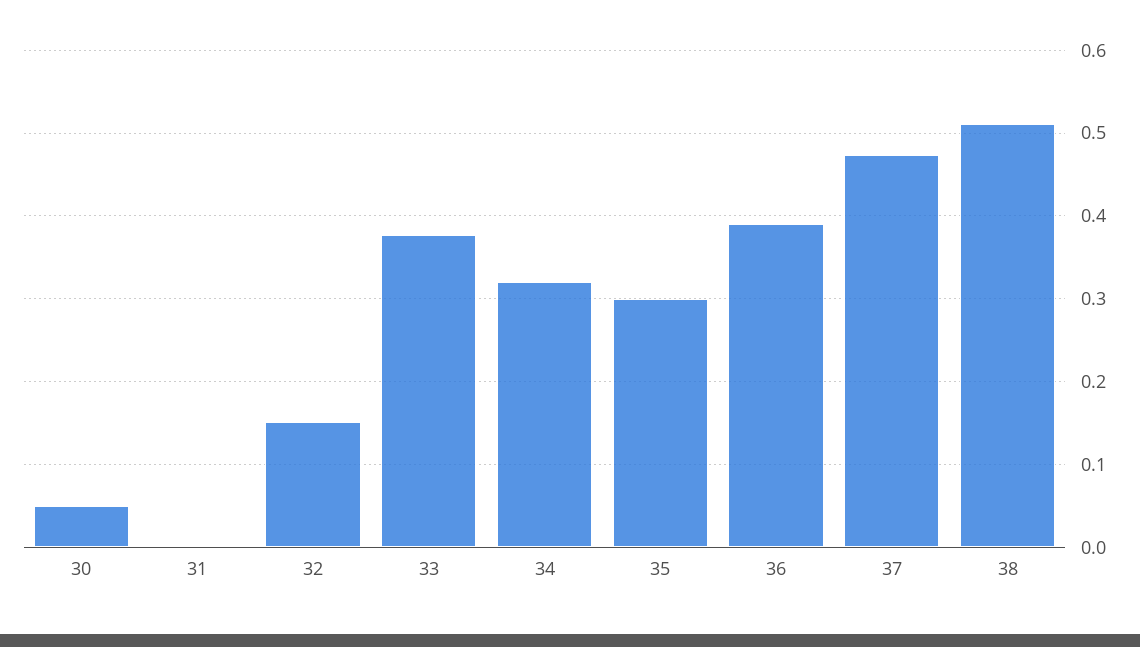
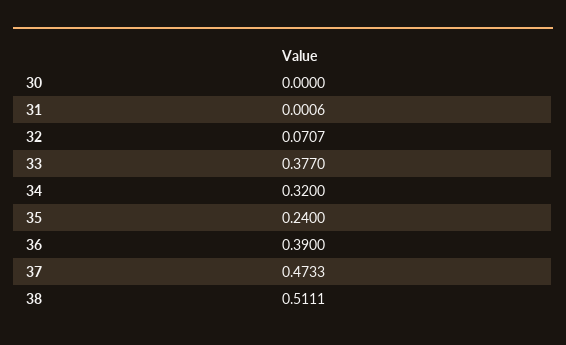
30: 0.05 -> 0
32: 0.15 -> 0.0707
35: 0.3 -> 0.24

